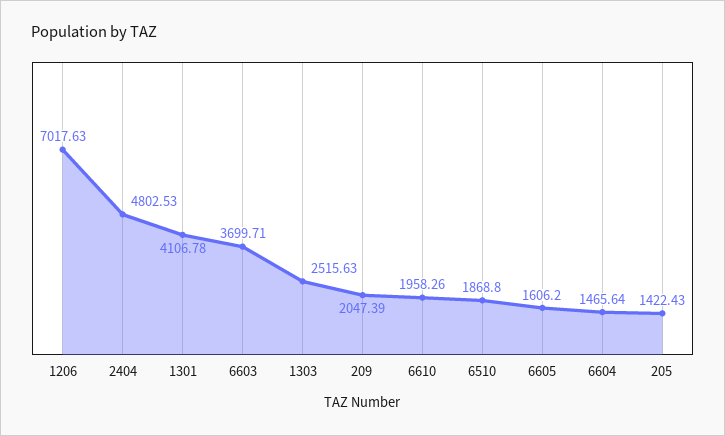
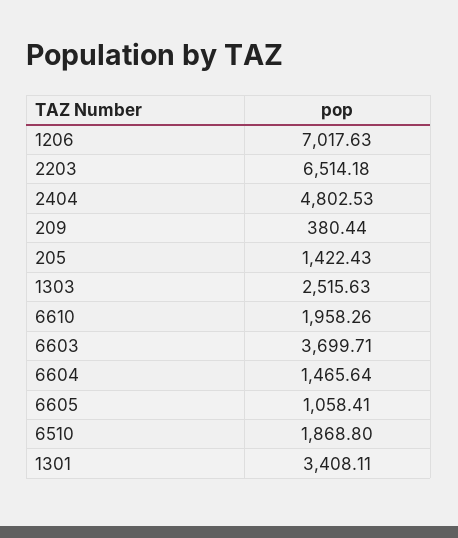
1301: 4106.78 -> 3408.11
209: 2047.39 -> 380.44
6605: 1606.2 -> 1058.41
2203: none -> 6514.18

